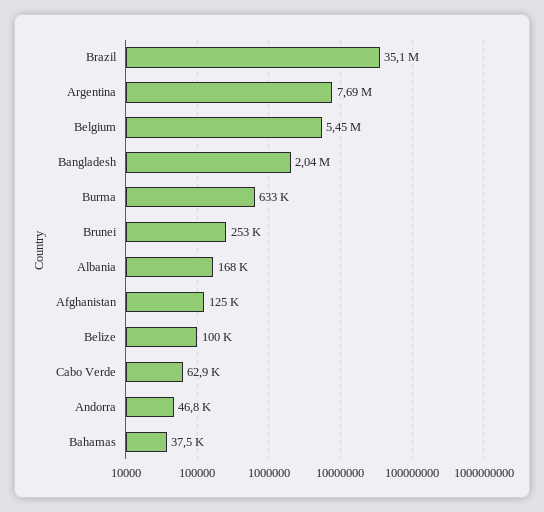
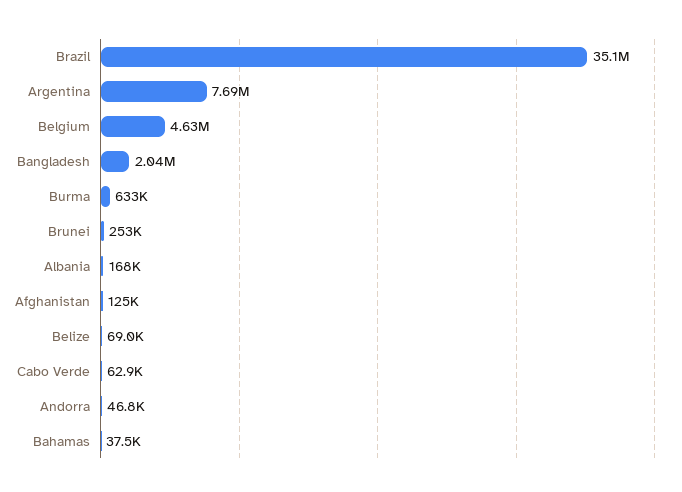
Belgium: 5450000 -> 4630000
Belize: 100000 -> 69000

